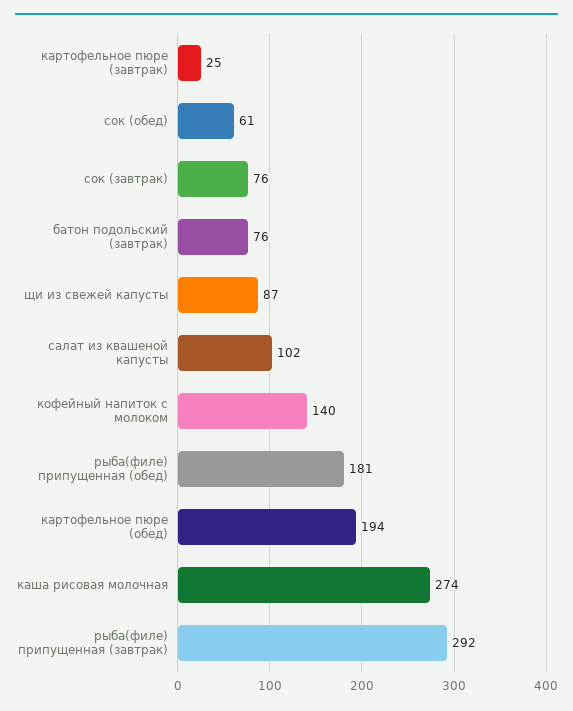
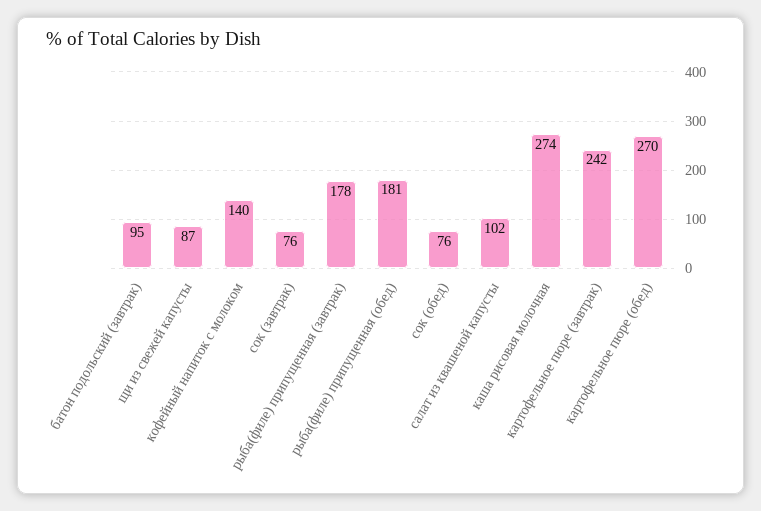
картофельное пюре (завтрак): 25 -> 242
сок (обед): 61 -> 76
батон подольский (завтрак): 76 -> 95
картофельное пюре (обед): 194 -> 270
рыба(филе) припущенная (завтрак): 292 -> 178

